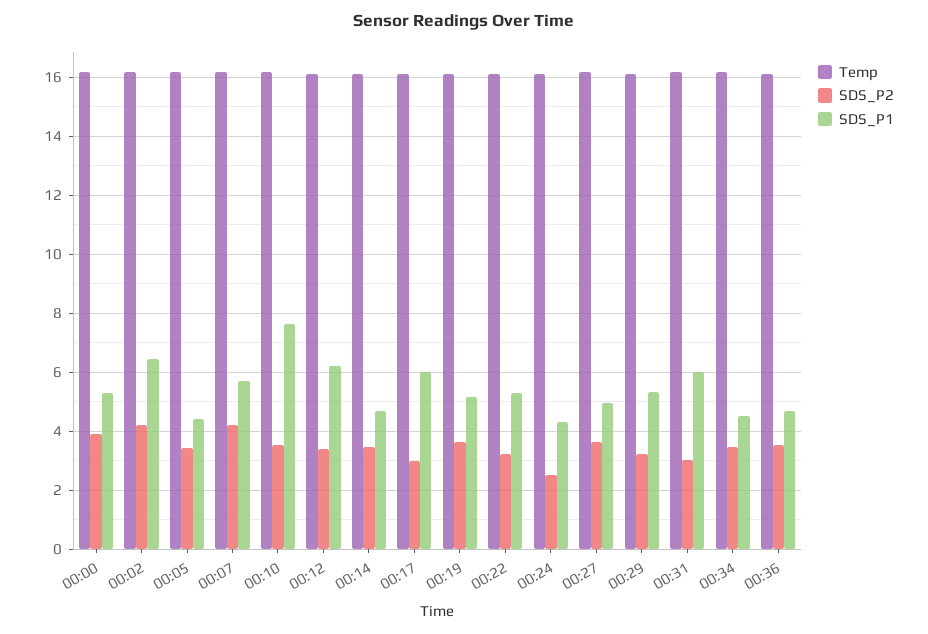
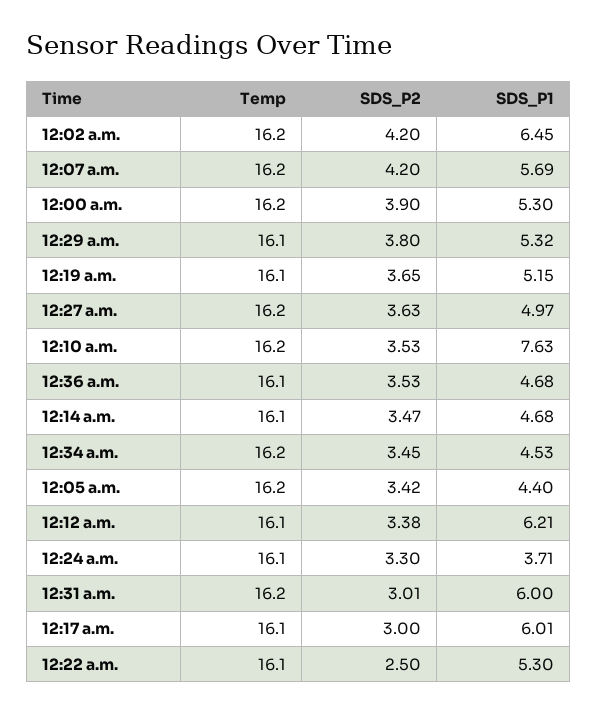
SDS_P2, 00:22: 3.25 -> 2.5
SDS_P2, 00:24: 2.5 -> 3.3
SDS_P1, 00:24: 4.25 -> 3.71
SDS_P2, 00:29: 3.25 -> 3.8

